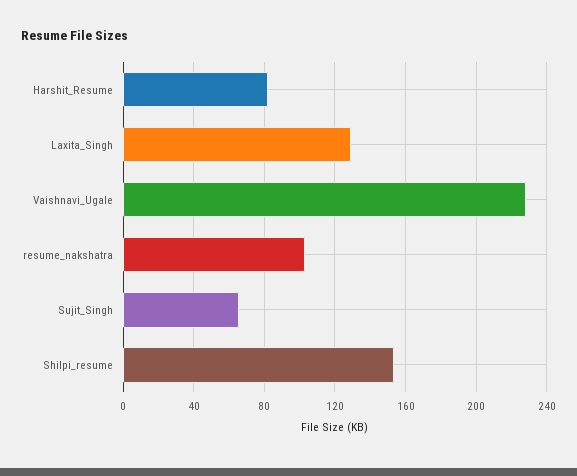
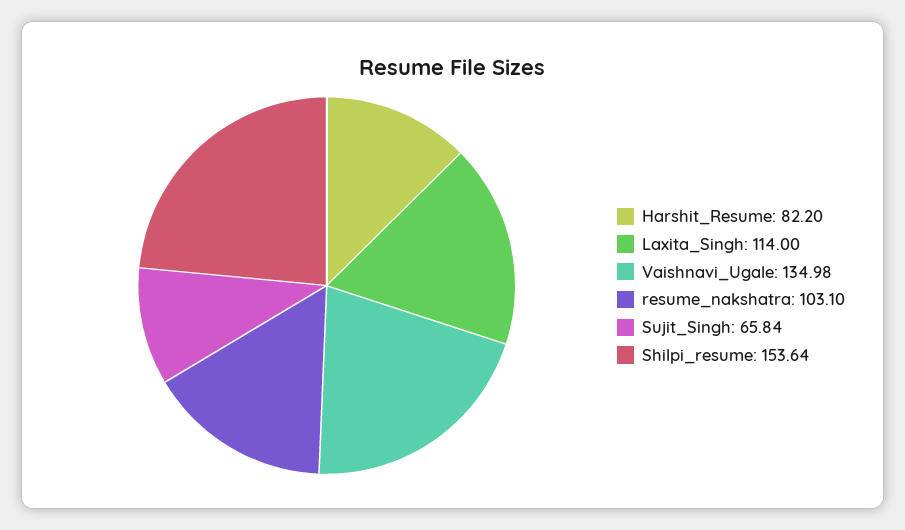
Laxita_Singh: 130 -> 114
Vaishnavi_Ugale: 230 -> 134.98

